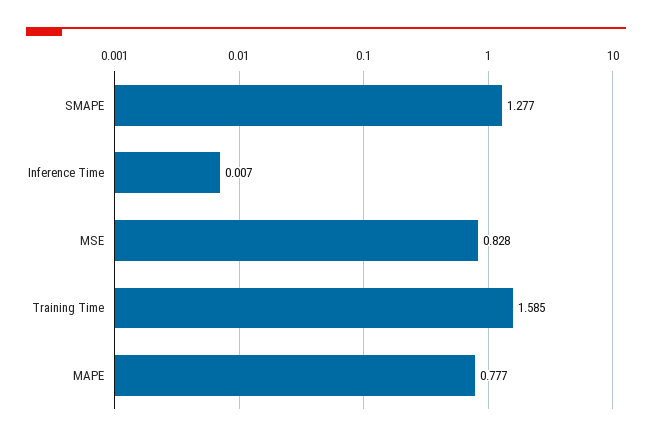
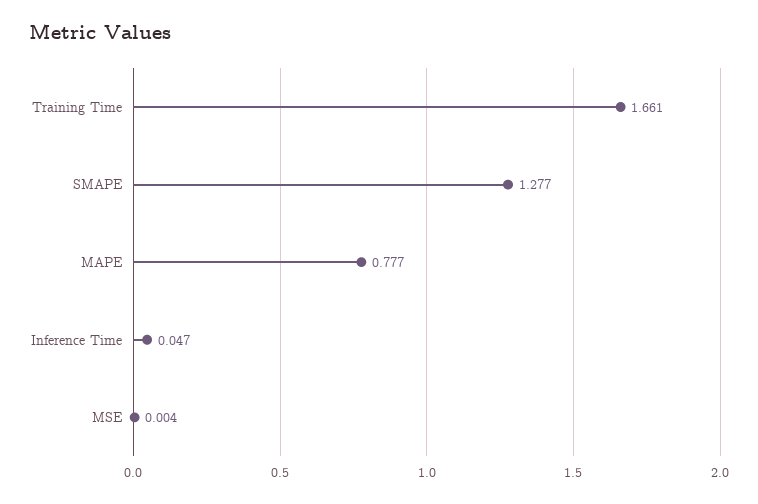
Inference Time: 0.007 -> 0.047
MSE: 0.828 -> 0.004
Training Time: 1.585 -> 1.661

